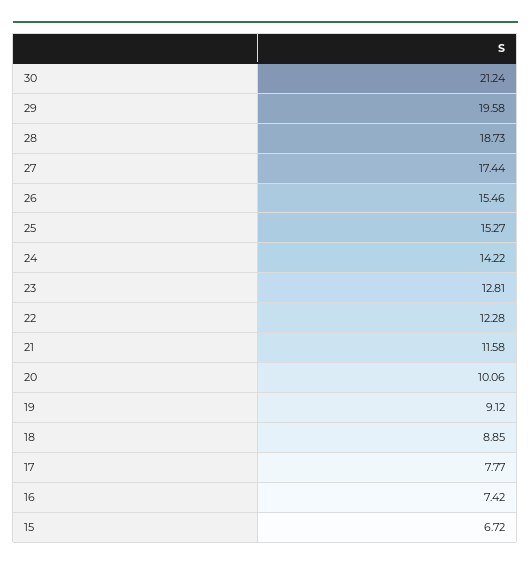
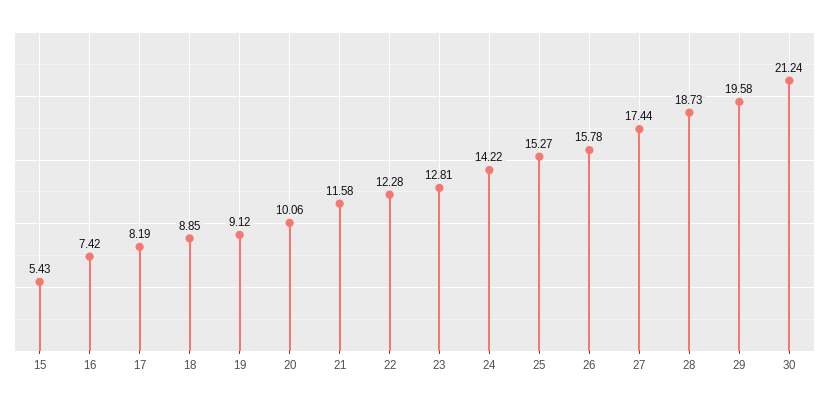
26: 15.46 -> 15.78
17: 7.77 -> 8.19
15: 6.72 -> 5.43

